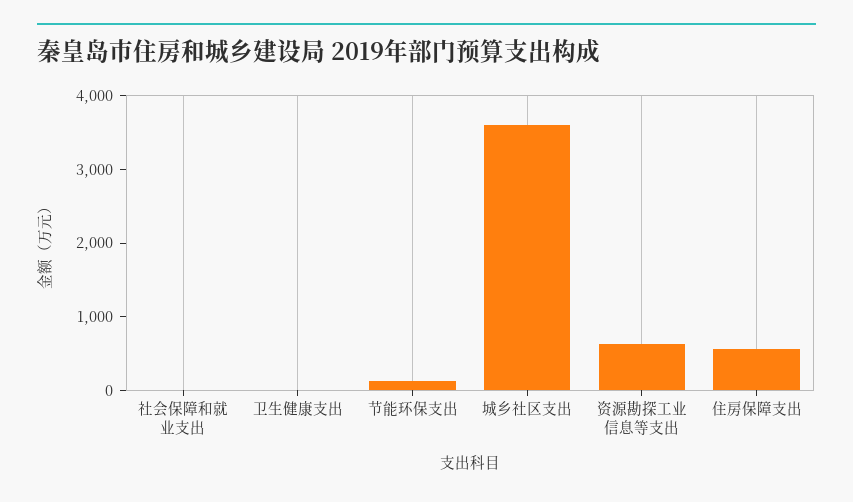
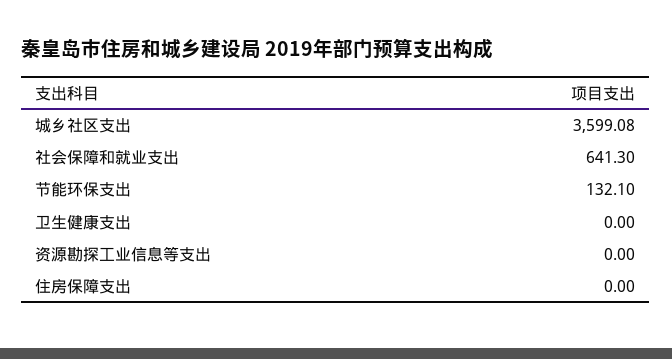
社会保障和就业支出: 0 -> 641.3
资源勘探工业信息等支出: 600 -> 0
住房保障支出: 600 -> 0

